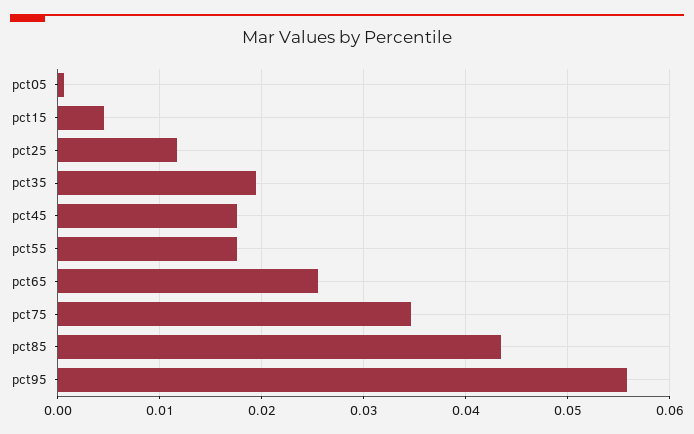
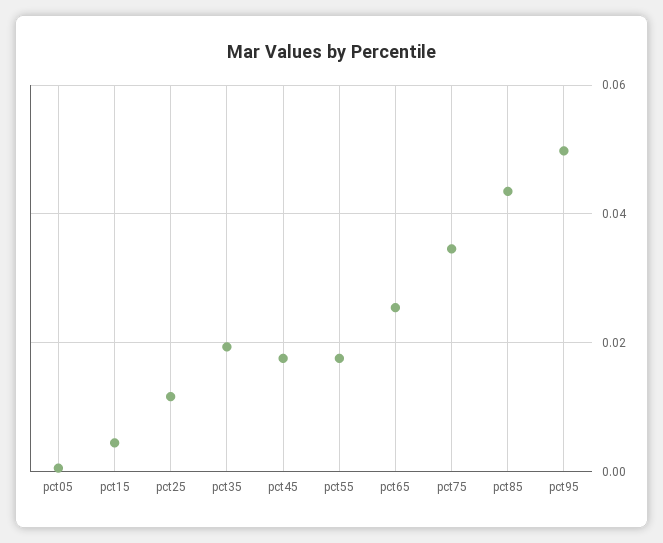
pct95: 0.056 -> 0.05

